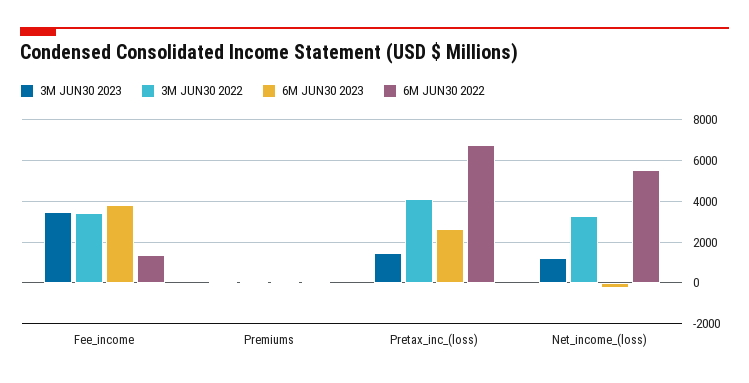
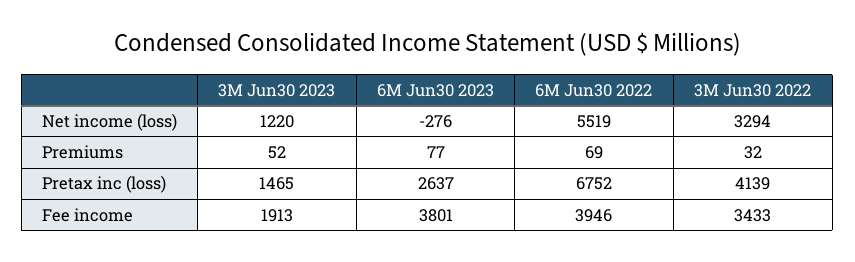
3M JUN30 2023, Fee_income: 3500 -> 1913
6M JUN30 2022, Fee_income: 1500 -> 3946

